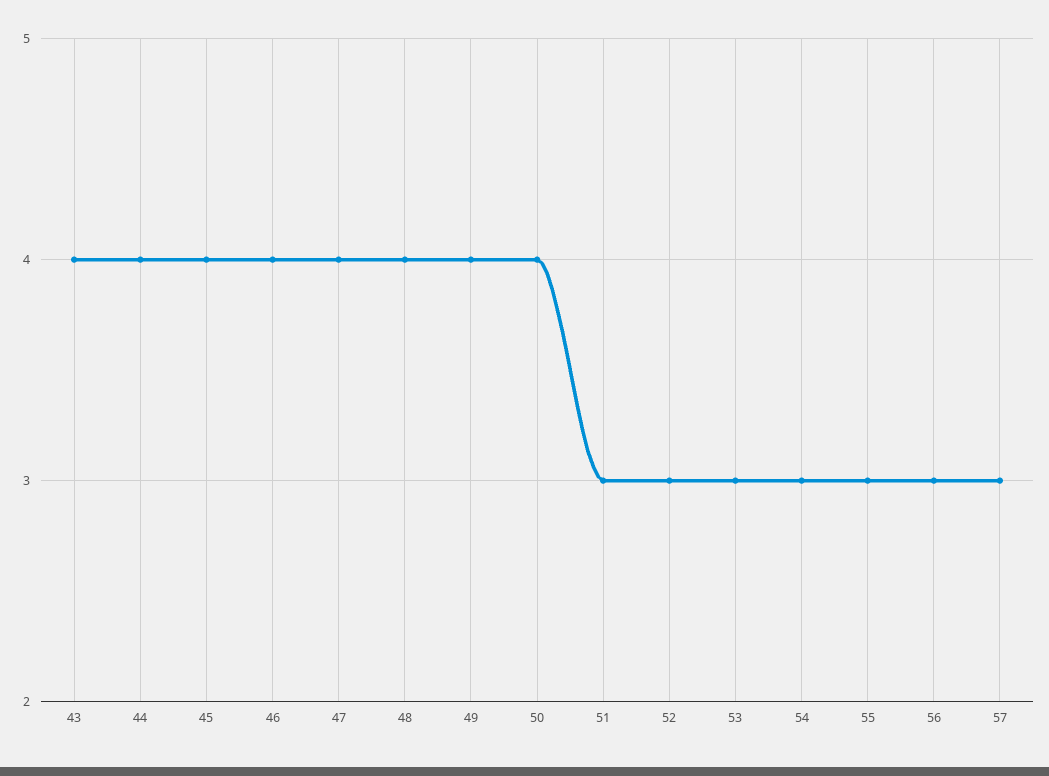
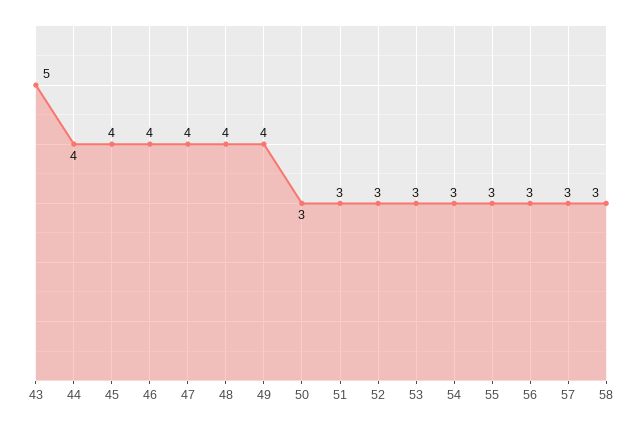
43: 4 -> 5
50: 4 -> 3
58: none -> 3

